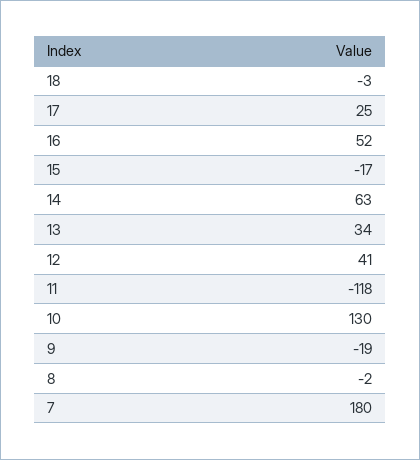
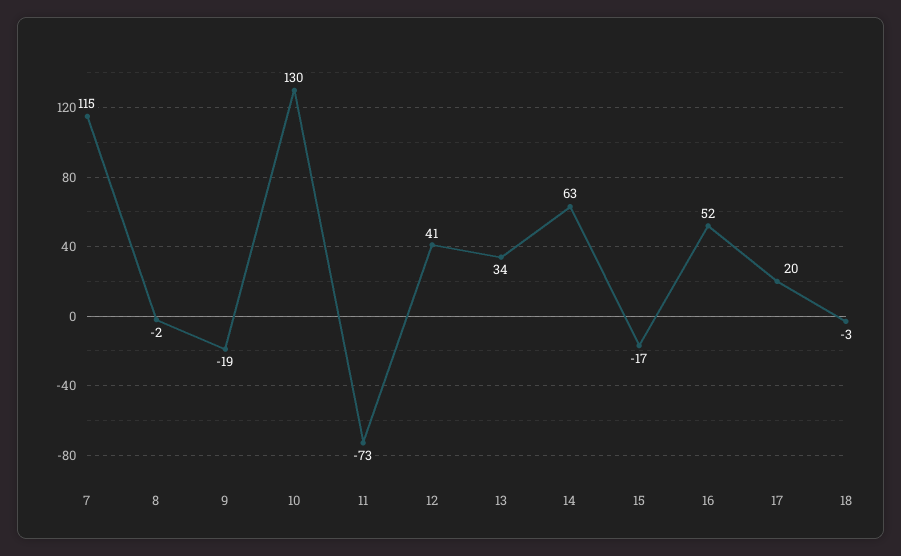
17: 25 -> 20
11: -118 -> -73
7: 180 -> 115

